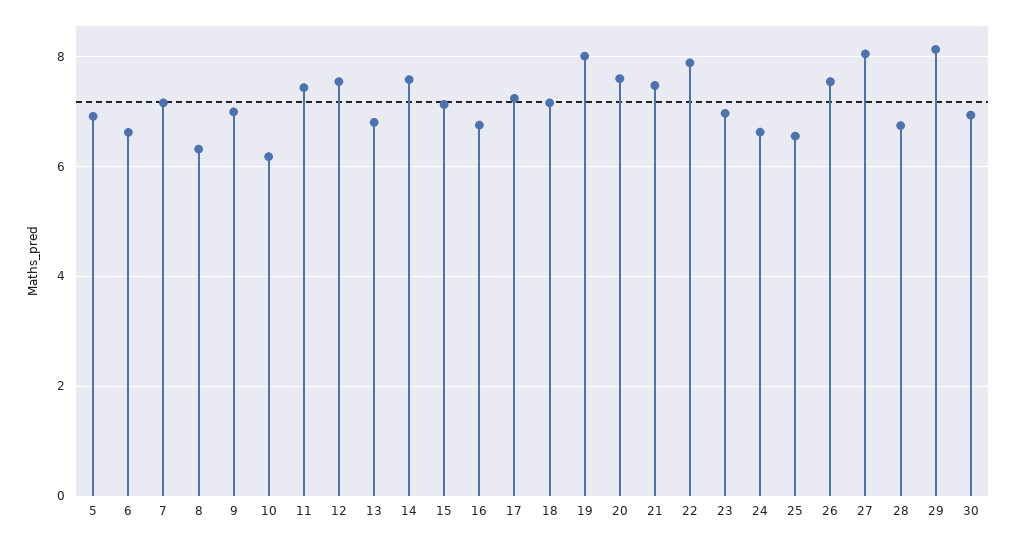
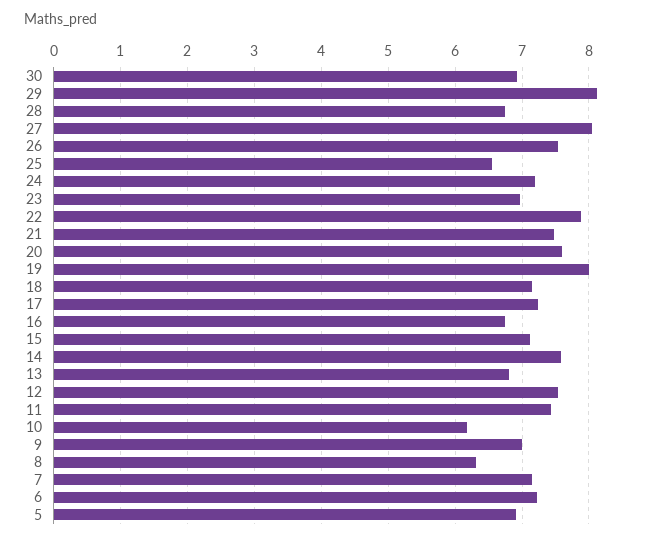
6: 6.6 -> 7.2
24: 6.6 -> 7.2

